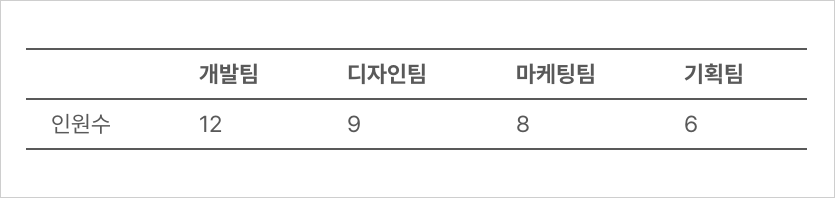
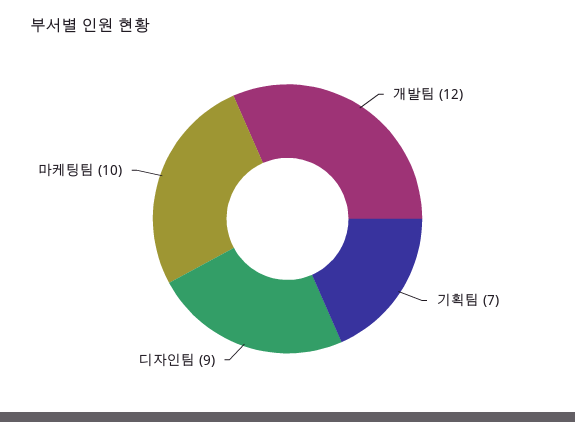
마케팅팀: 8 -> 10
기획팀: 6 -> 7

